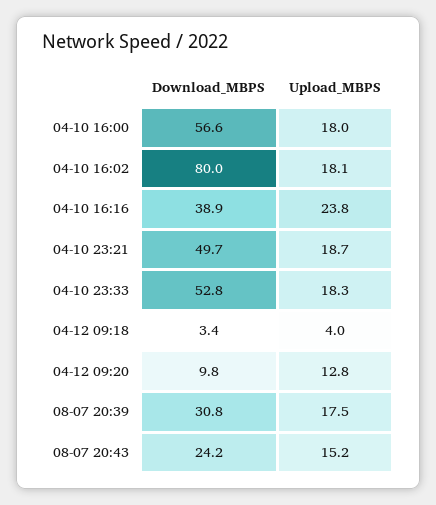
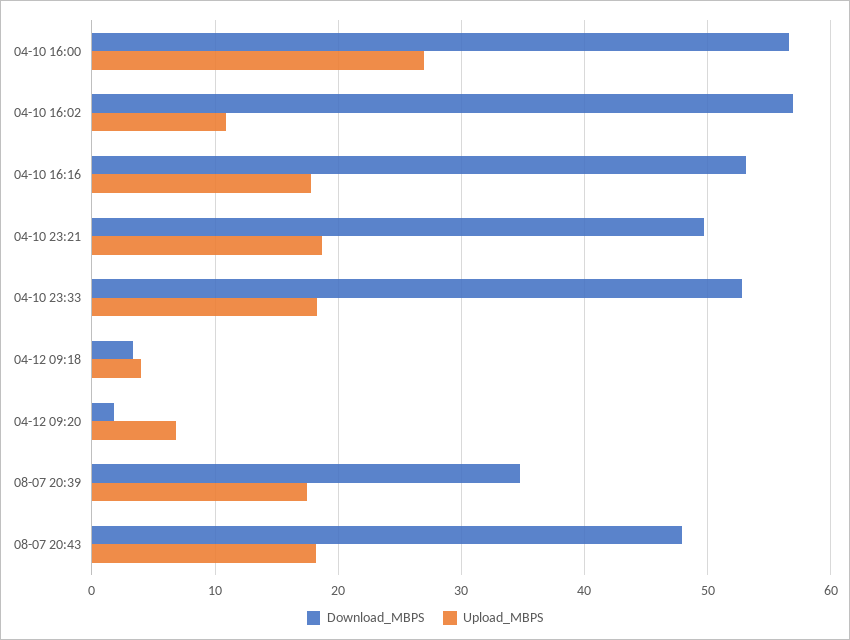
Upload_MBPS, 04-10 16:00: 18 -> 27
Download_MBPS, 04-10 16:02: 80 -> 57
Upload_MBPS, 04-10 16:02: 18.1 -> 11
Download_MBPS, 04-10 16:16: 38.9 -> 53
Upload_MBPS, 04-10 16:16: 23.8 -> 18
Download_MBPS, 04-12 09:20: 9.8 -> 2
Upload_MBPS, 04-12 09:20: 12.8 -> 7
Download_MBPS, 08-07 20:39: 30.8 -> 35
Download_MBPS, 08-07 20:43: 24.2 -> 48
Upload_MBPS, 08-07 20:43: 15.2 -> 18

